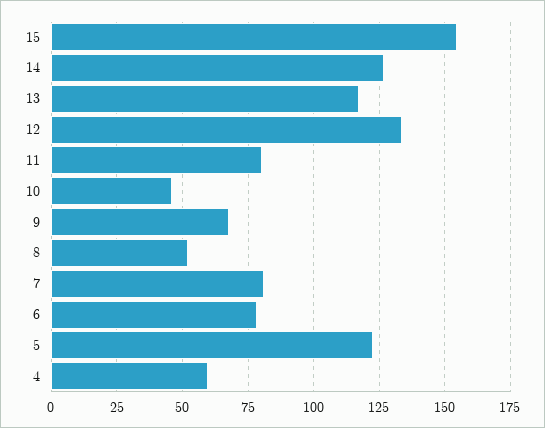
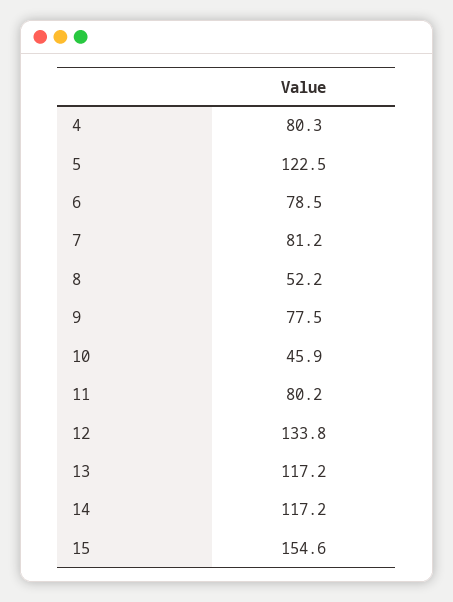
14: 127.5 -> 117.2
9: 67.5 -> 77.5
4: 60 -> 80.3

